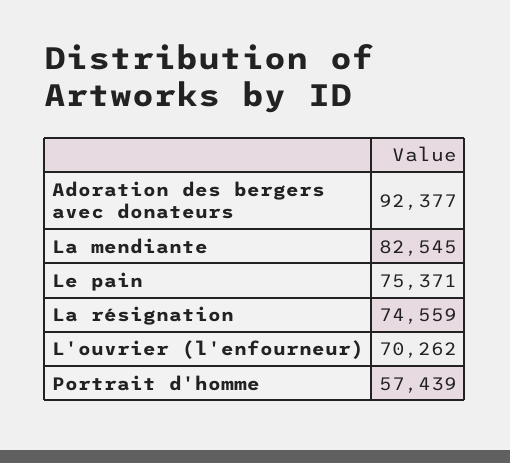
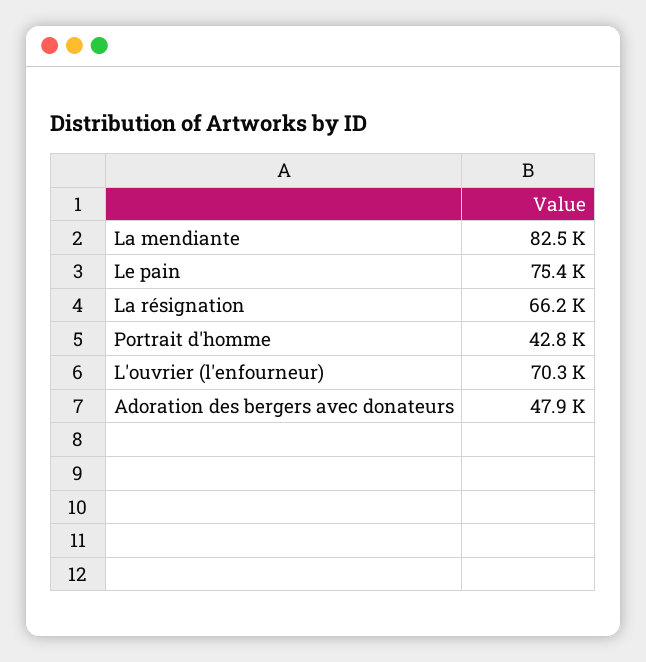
Adoration des bergers avec donateurs: 92377 -> 47900
La résignation: 74559 -> 66200
Portrait d'homme: 57439 -> 42800

